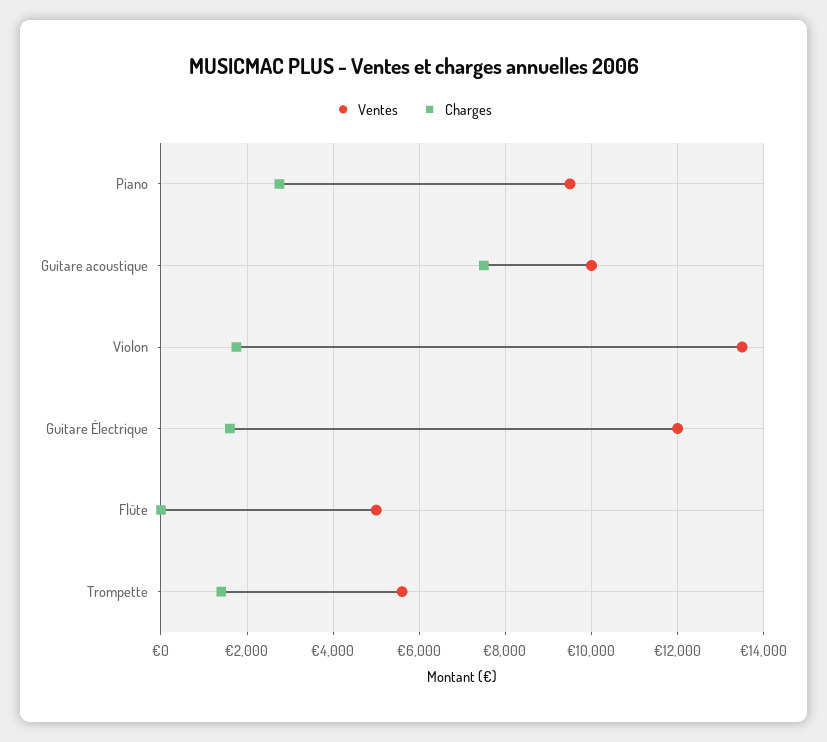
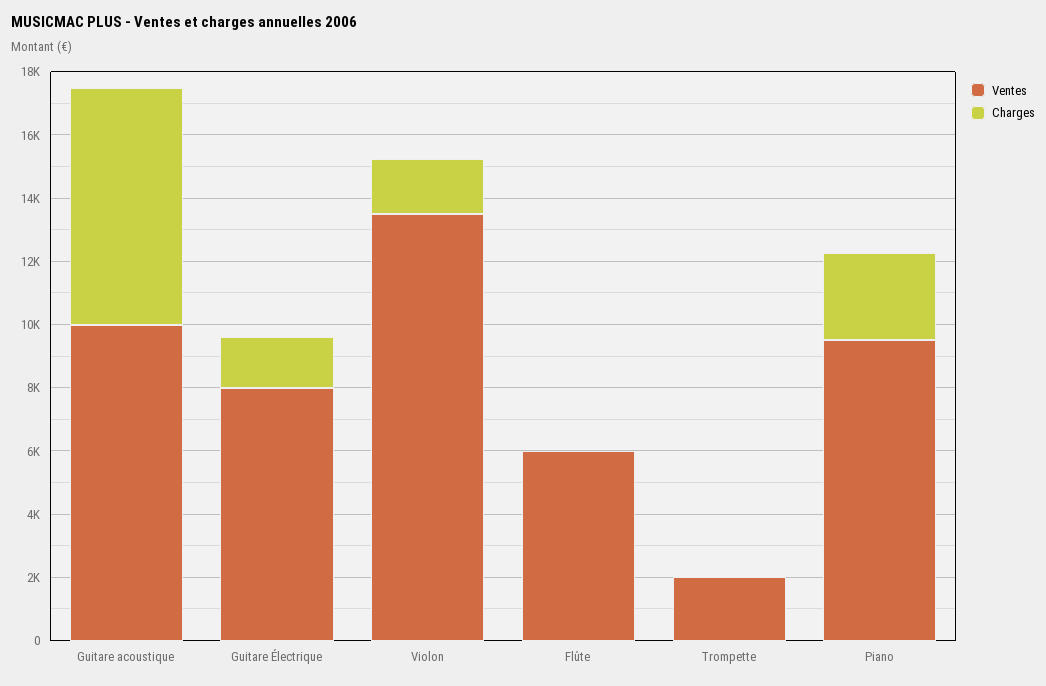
Ventes, Guitare Électrique: 12000 -> 8000
Ventes, Flûte: 5000 -> 6000
Ventes, Trompette: 5600 -> 2000
Charges, Trompette: 1400 -> 0

